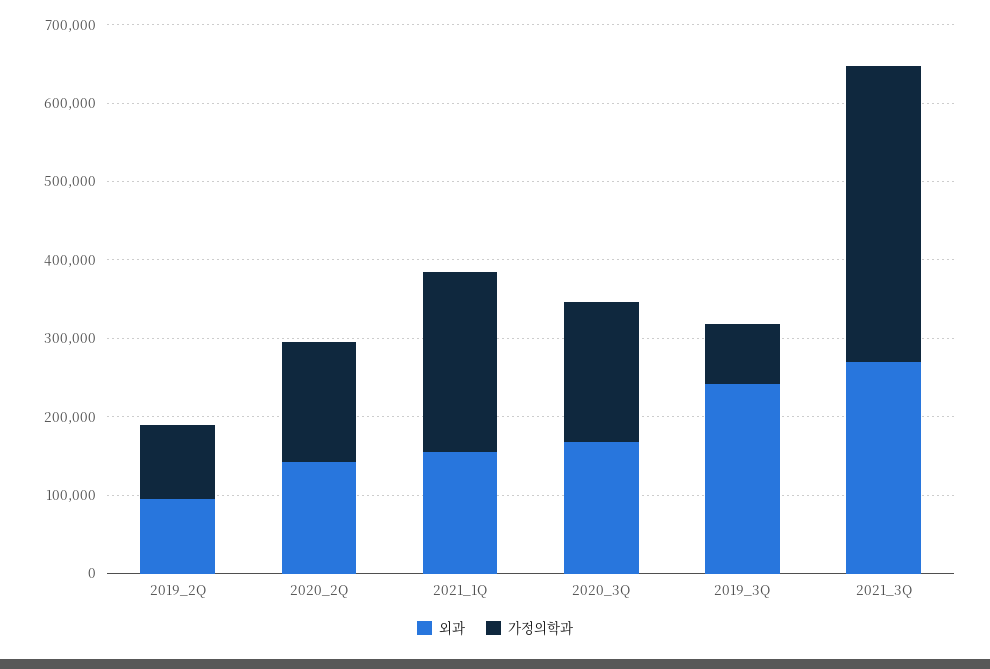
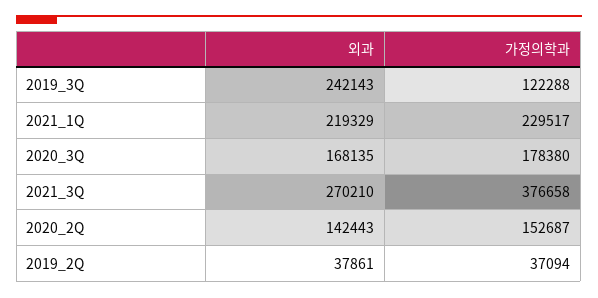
외과, 2019_2Q: 100000 -> 37861
가정의학과, 2019_2Q: 100000 -> 37094
외과, 2021_1Q: 160000 -> 219329
가정의학과, 2019_3Q: 80000 -> 122288

